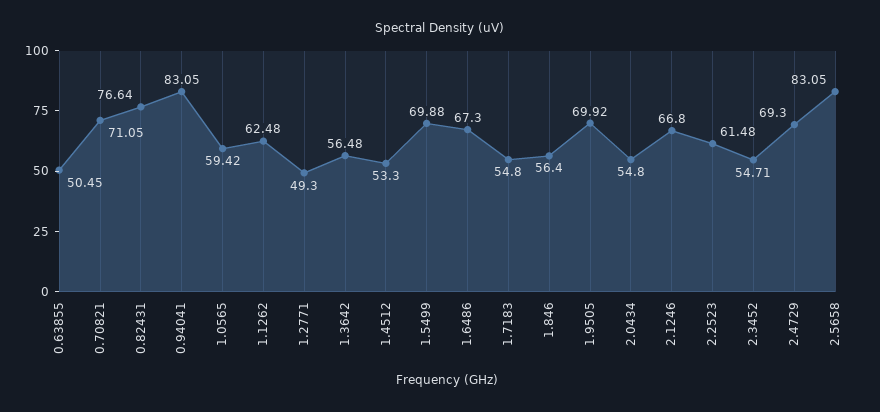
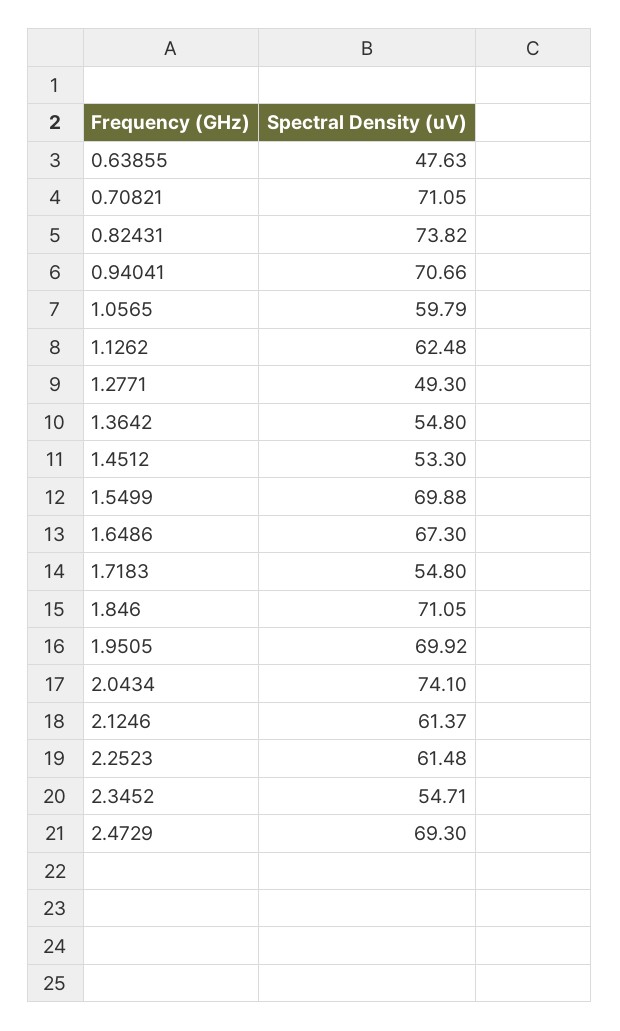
0.63855: 50.45 -> 47.63
0.82431: 76.64 -> 73.82
0.94041: 83.05 -> 70.66
1.0565: 59.42 -> 59.79
1.3642: 56.48 -> 54.8
1.846: 56.4 -> 71.05
2.0434: 54.8 -> 74.1
2.1246: 66.8 -> 61.37
2.5658: 83.05 -> none

